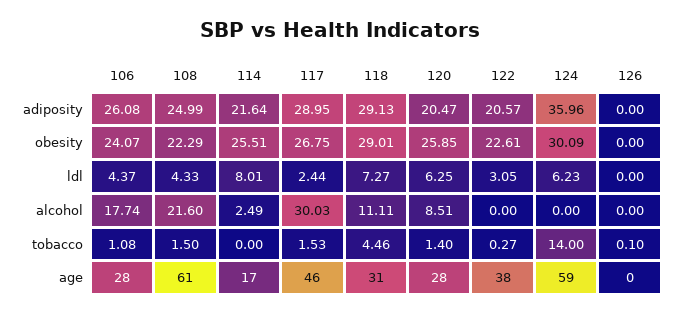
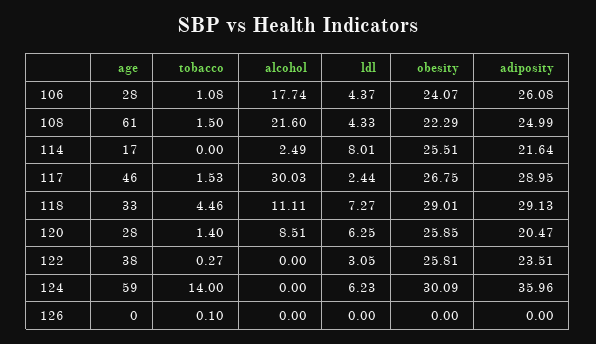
122, adiposity: 20.57 -> 23.51
122, obesity: 22.61 -> 25.81
118, age: 31 -> 33

